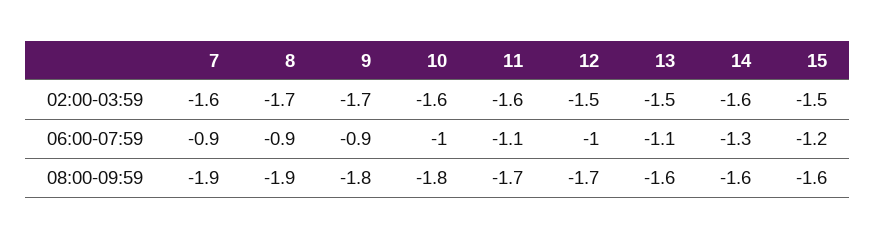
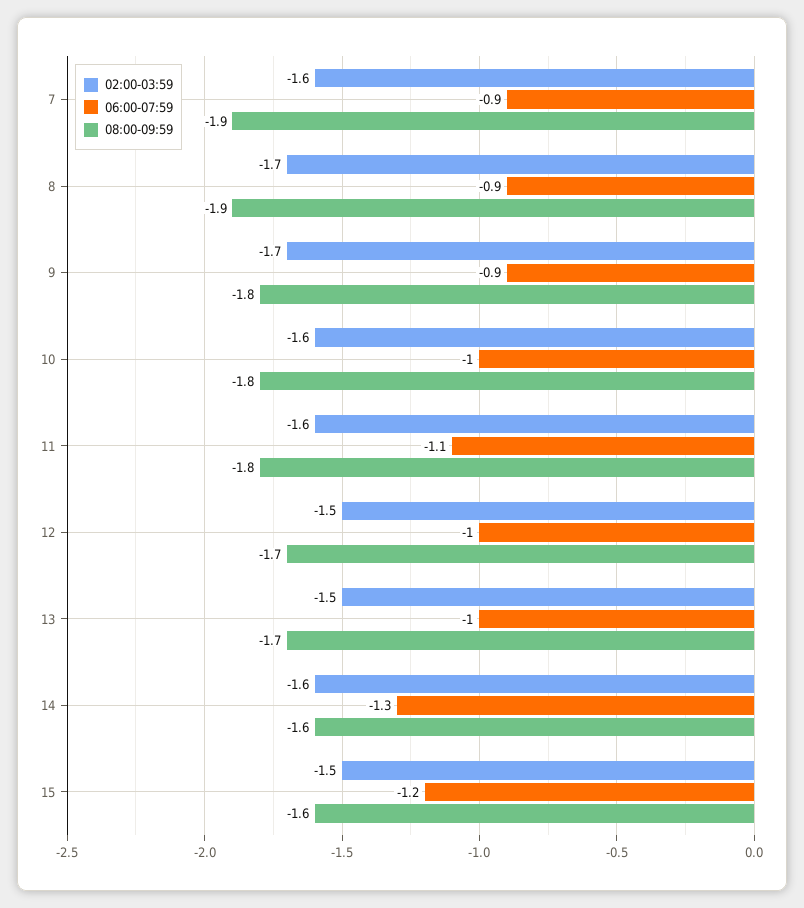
06:00-07:59, 13: -1.1 -> -1
08:00-09:59, 11: -1.7 -> -1.8
08:00-09:59, 13: -1.6 -> -1.7

